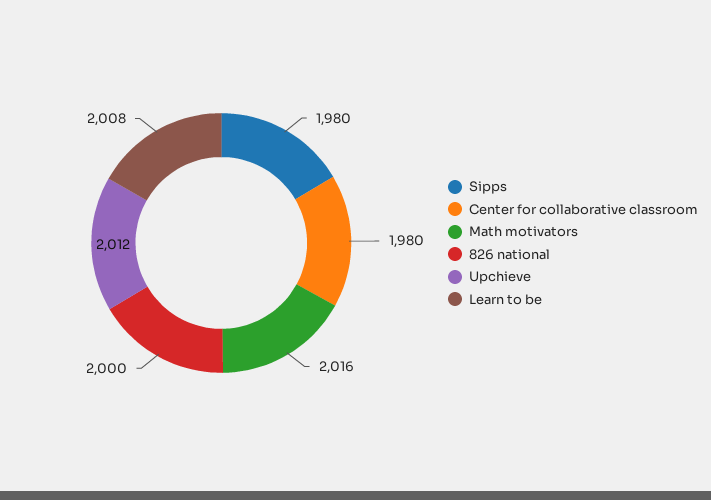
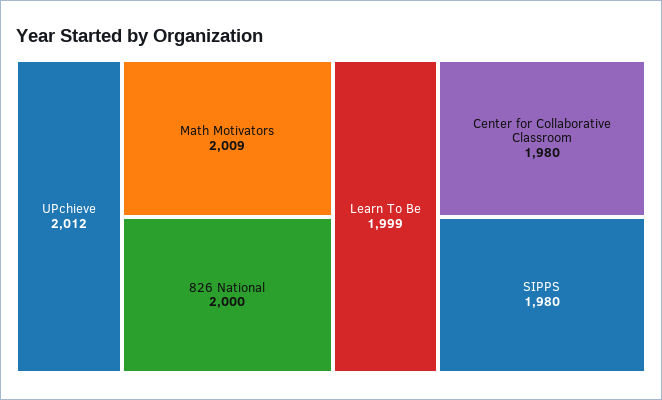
Math motivators: 2016 -> 2009
Learn to be: 2008 -> 1999

